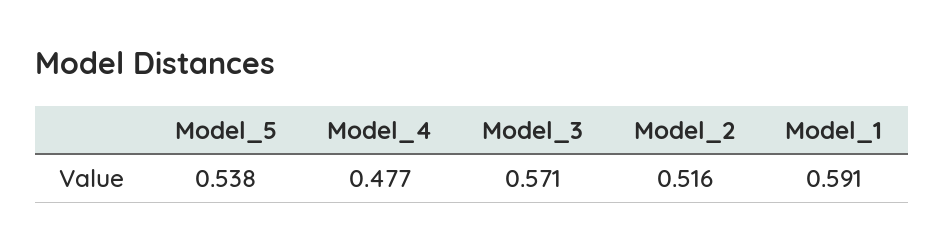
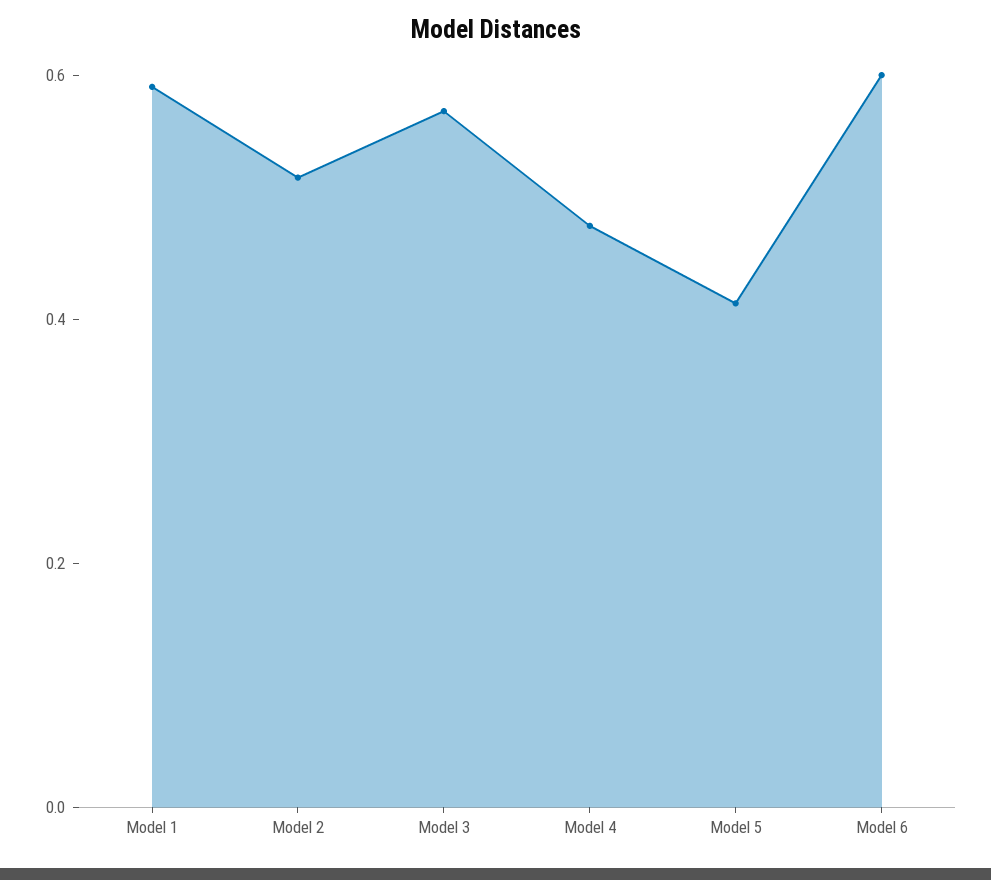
Model_5: 0.538 -> 0.4
Model 6: none -> 0.6

